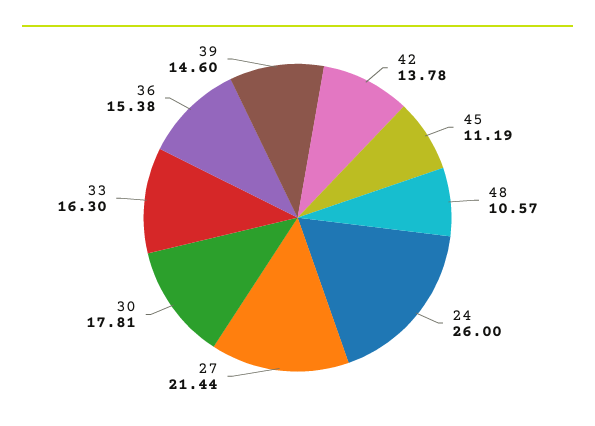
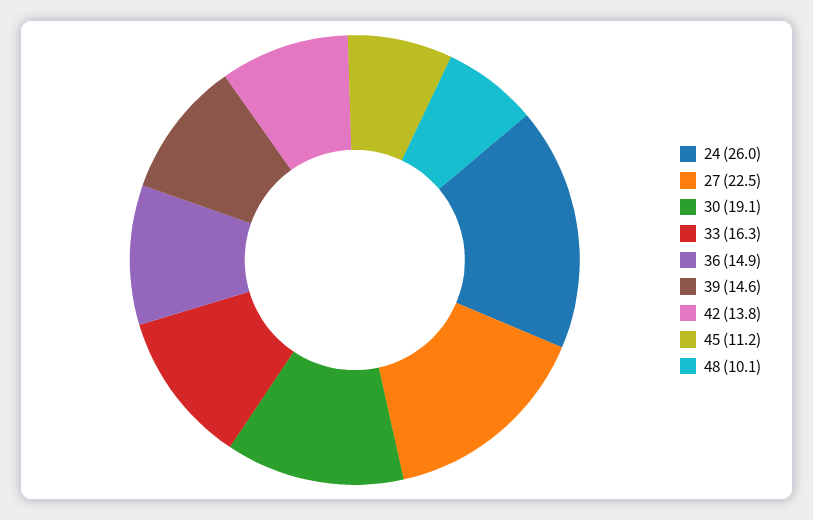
48: 10.57 -> 10.1
27: 21.44 -> 22.5
30: 17.81 -> 19.1
36: 15.38 -> 14.9

